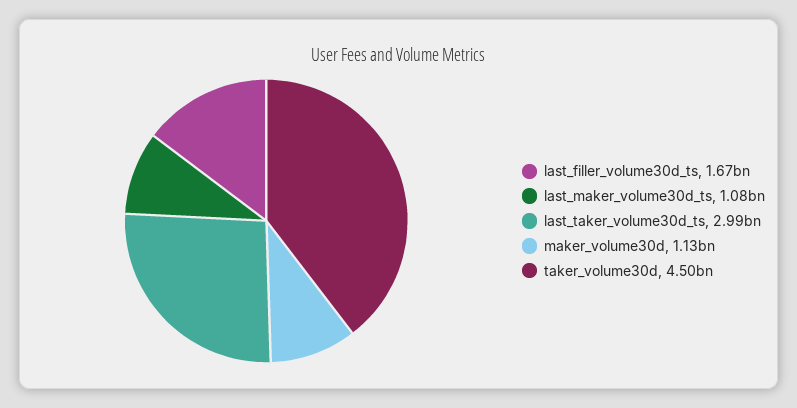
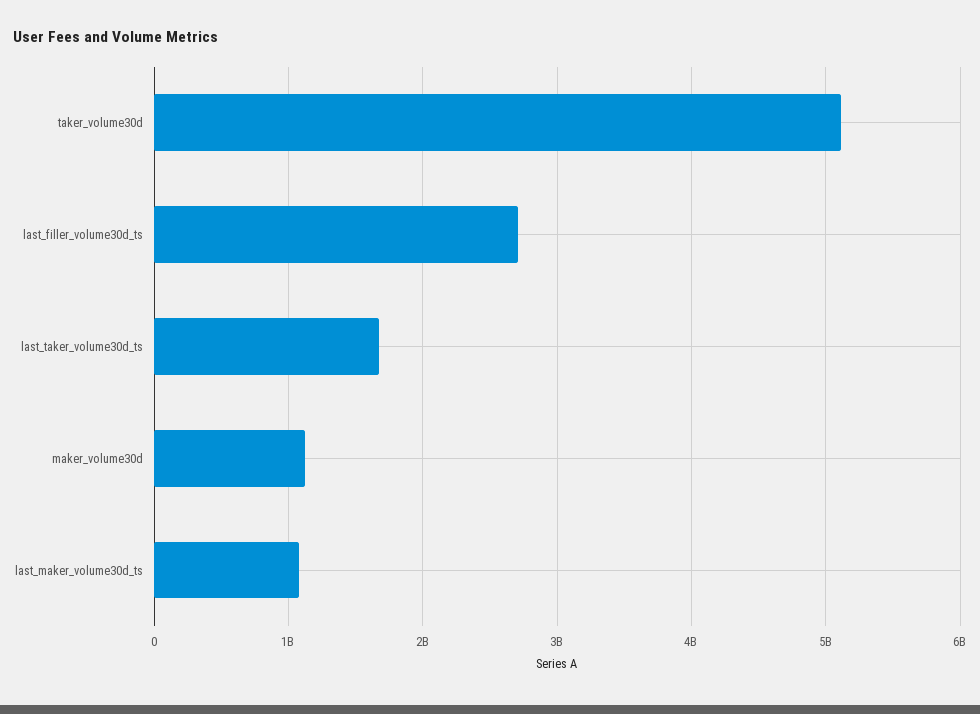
last_filler_volume30d_ts: 1670000000 -> 2700000000
last_taker_volume30d_ts: 2990000000 -> 1700000000
taker_volume30d: 4500000000 -> 5100000000

